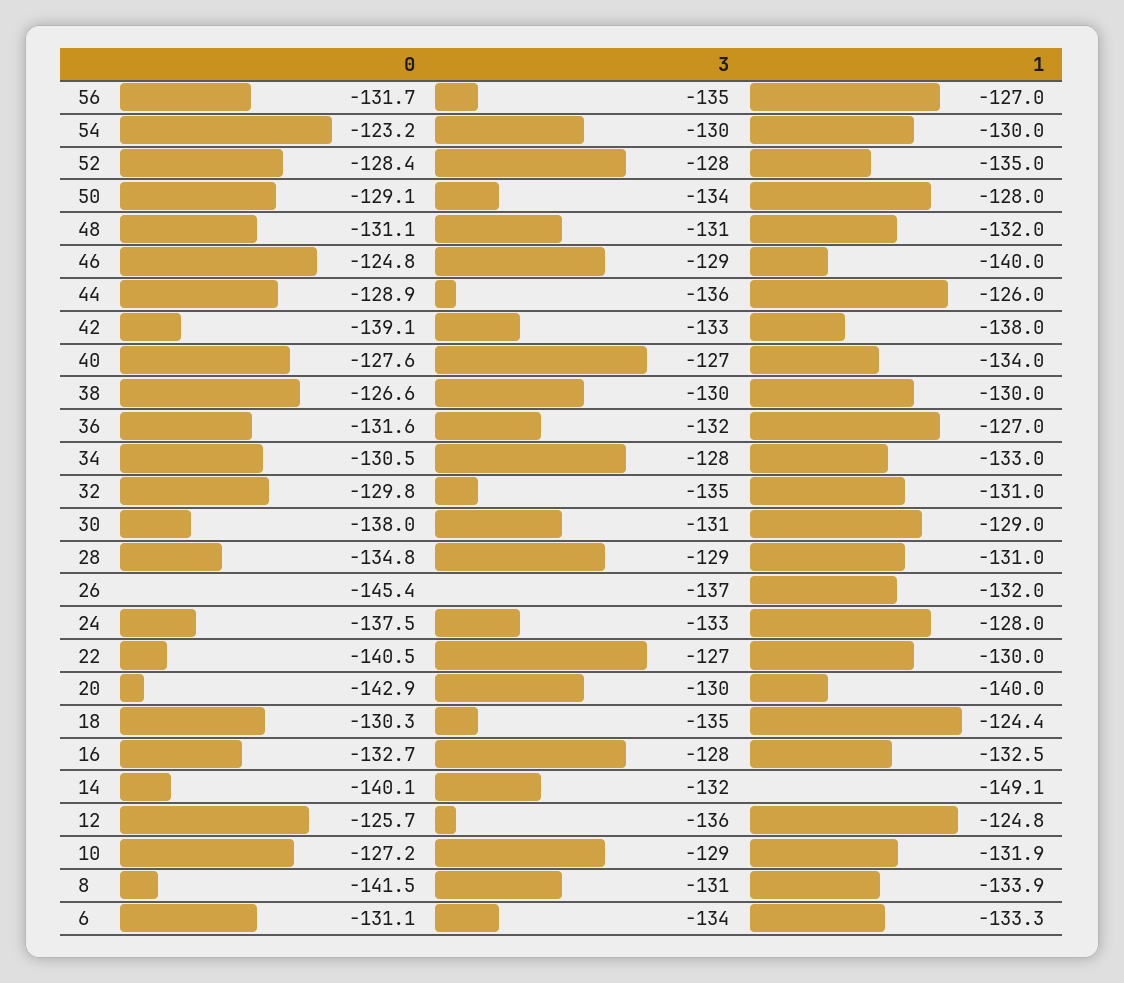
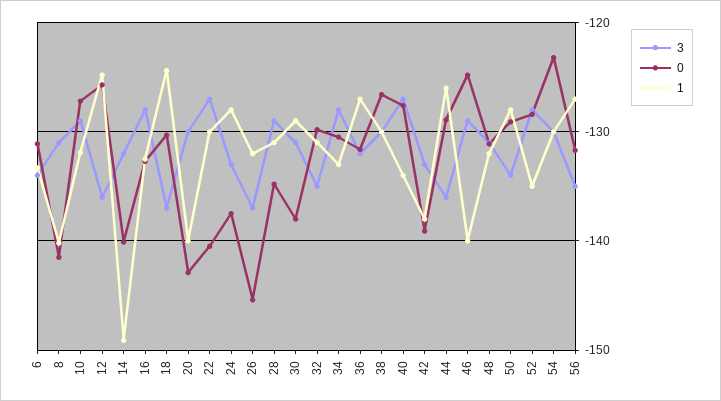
3, 18: -135 -> -137
1, 8: -133.9 -> -140

